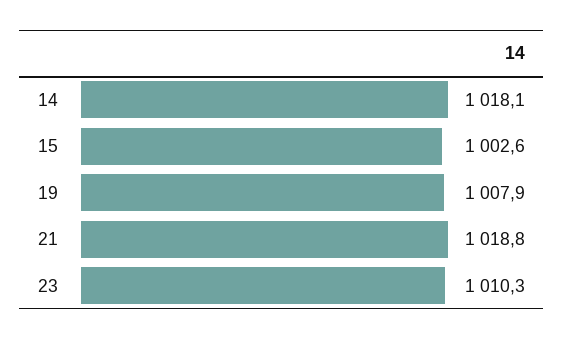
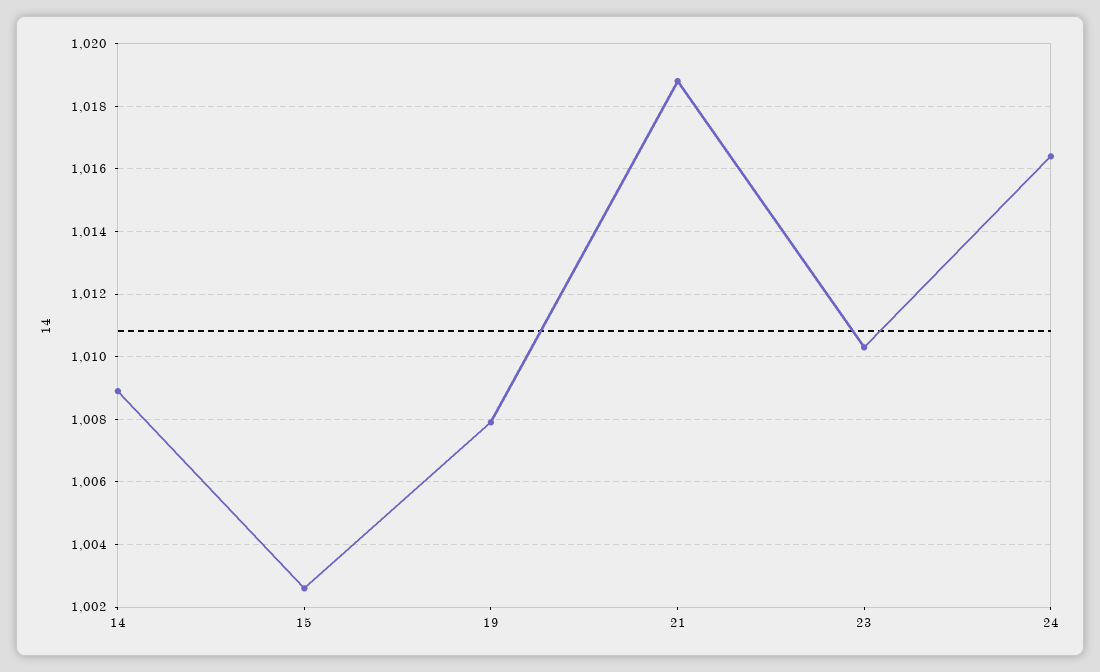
14: 1018.1 -> 1009
24: none -> 1016.5

